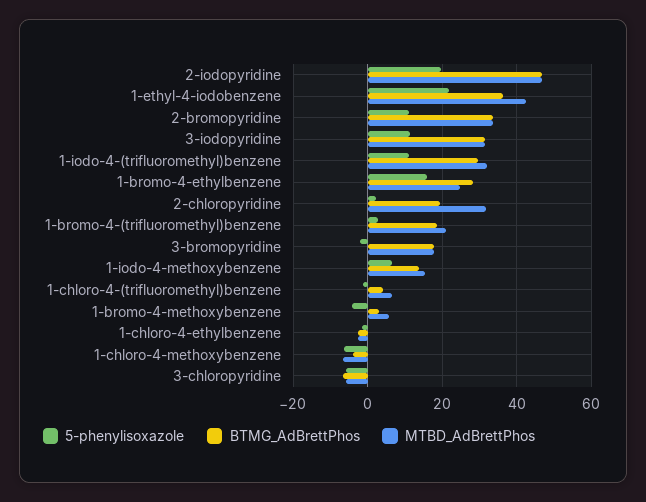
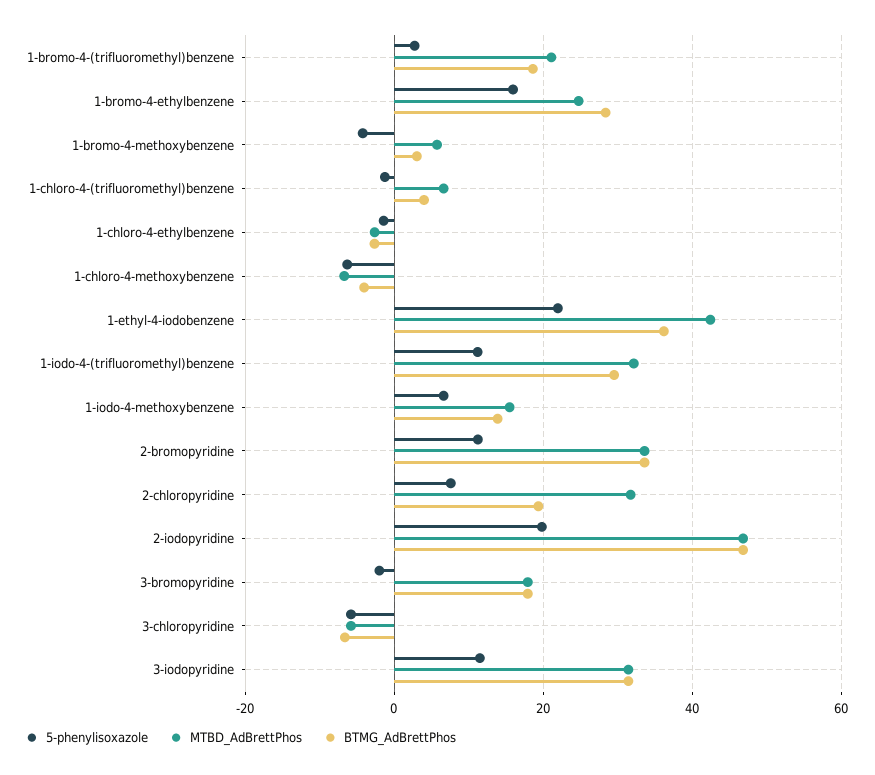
5-phenylisoxazole, 2-chloropyridine: 2 -> 8

